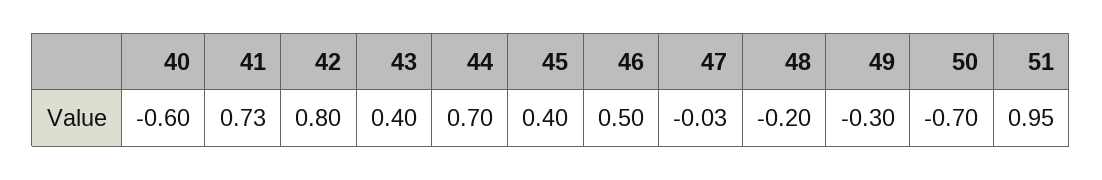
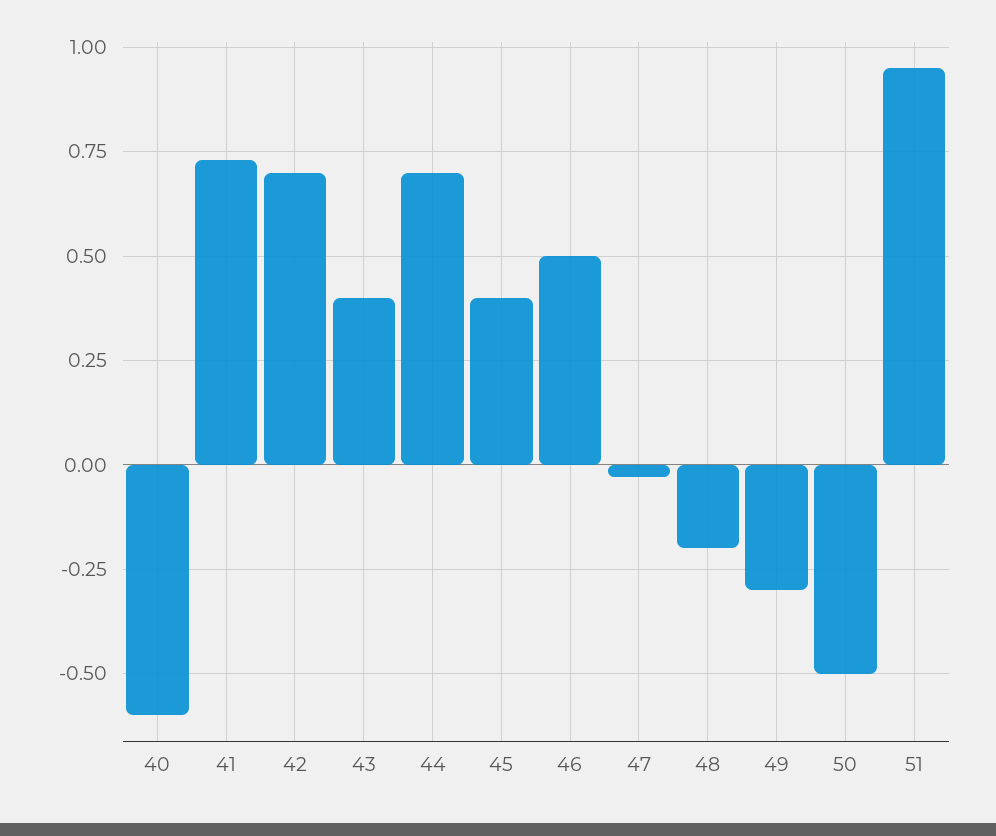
42: 0.8 -> 0.7
50: -0.7 -> -0.5

